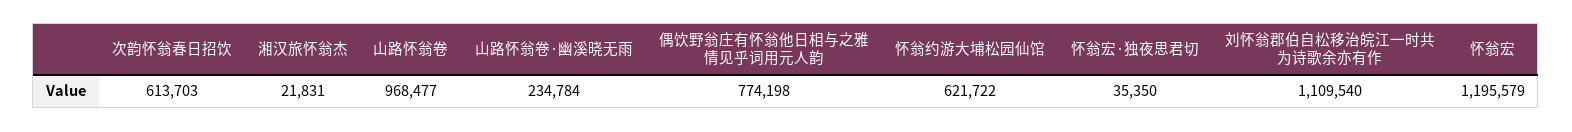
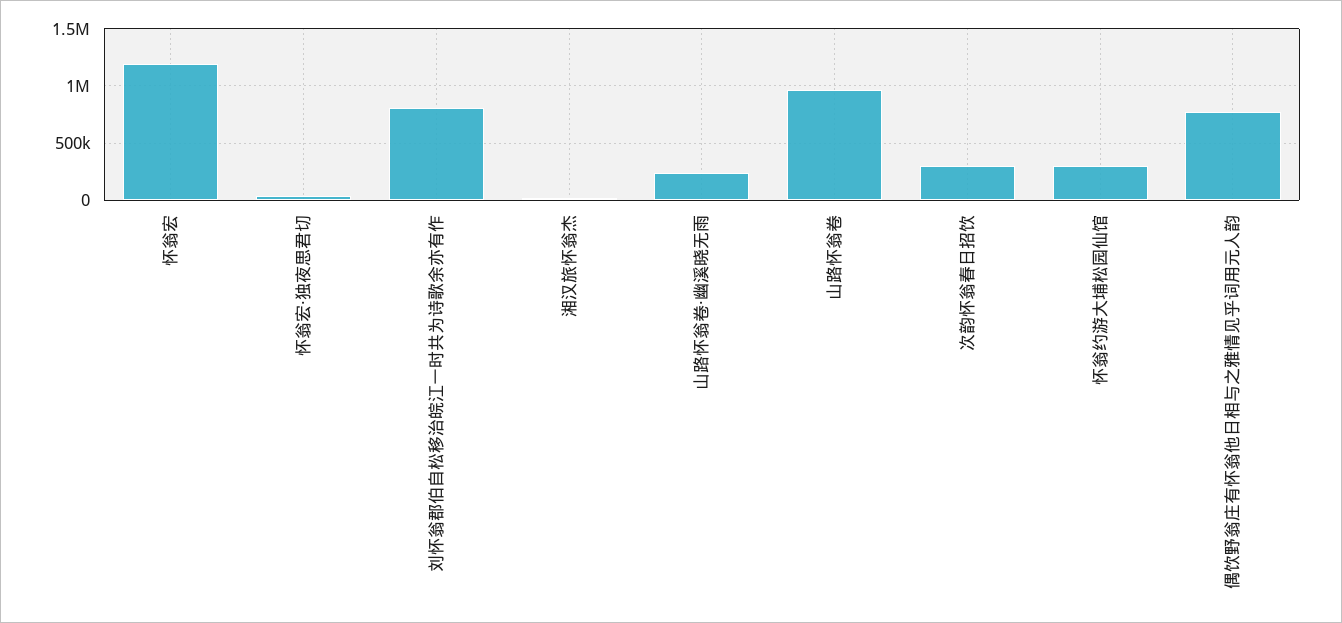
次韵怀翁春日招饮: 613703 -> 300000
怀翁约游大埔松园仙馆: 621722 -> 300000
刘怀翁郡伯自松移治皖江一时共为诗歌余亦有作: 1109540 -> 800000

